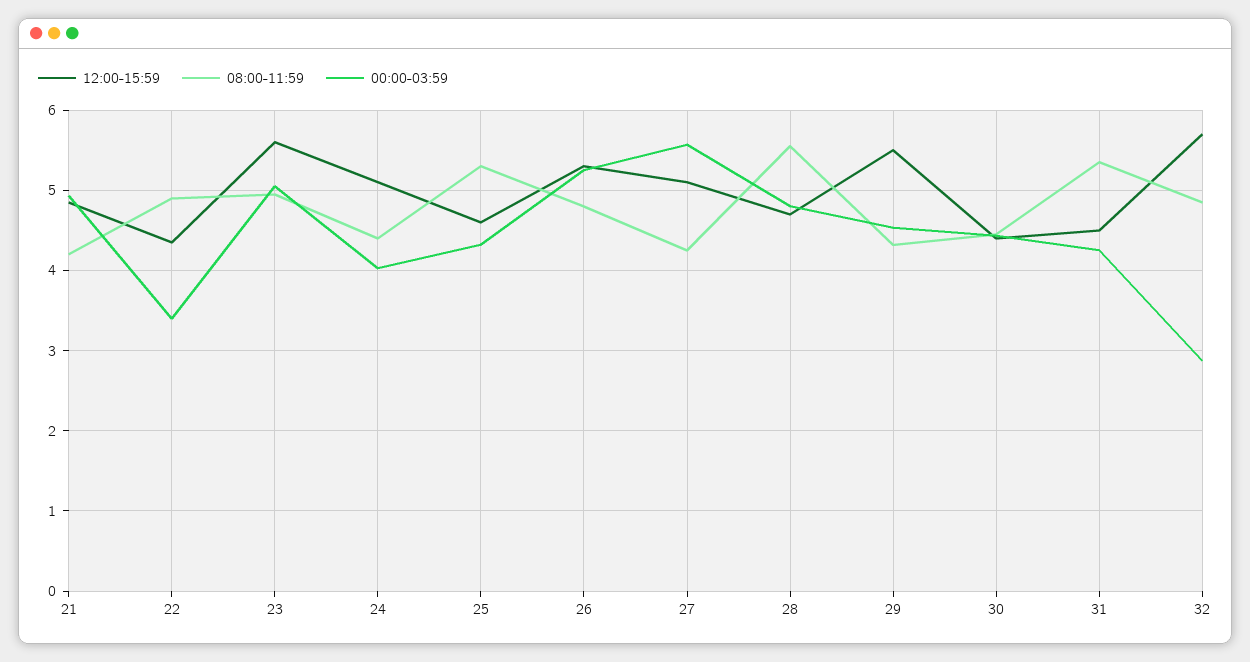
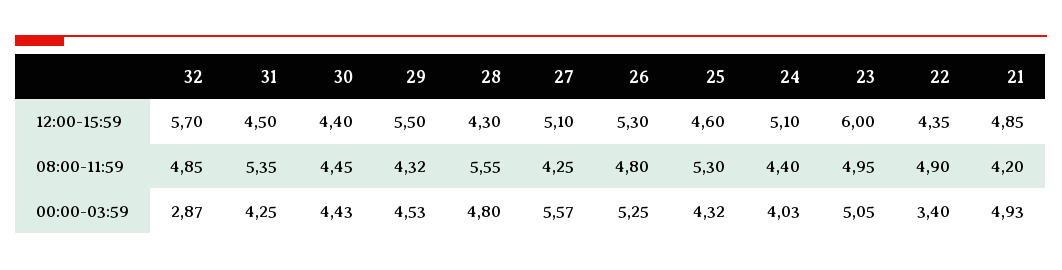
12:00-15:59, 23: 5.6 -> 6
12:00-15:59, 28: 4.7 -> 4.3

